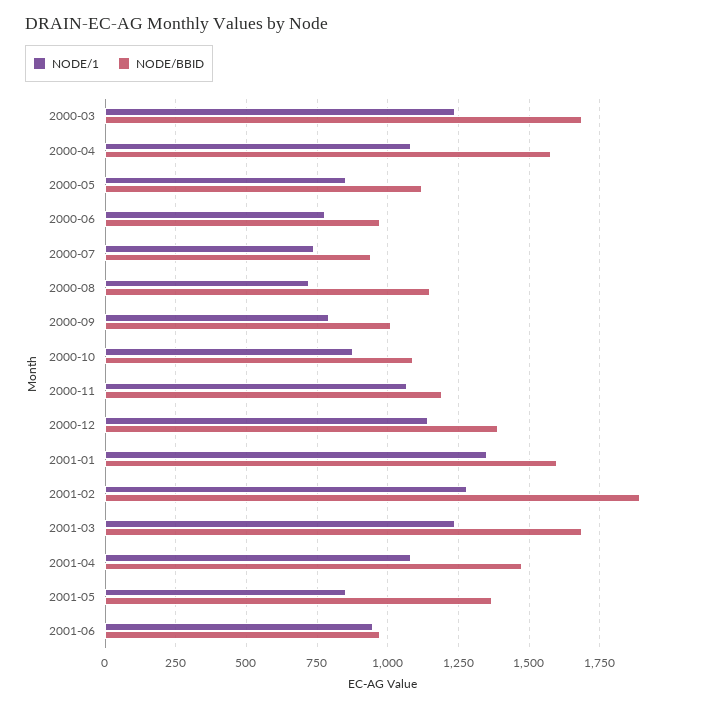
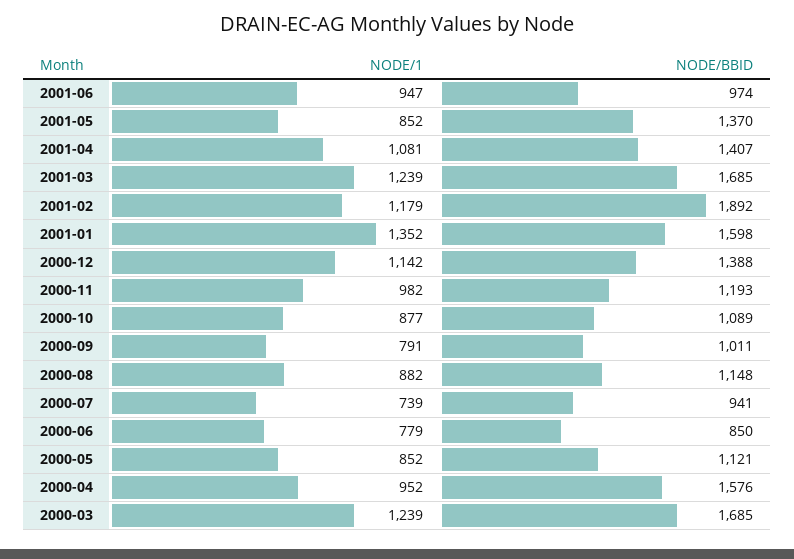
NODE/1, 2000-04: 1075 -> 952
NODE/BBID, 2000-06: 975 -> 850
NODE/1, 2000-08: 725 -> 882
NODE/1, 2000-11: 1075 -> 982
NODE/1, 2001-02: 1275 -> 1179
NODE/BBID, 2001-04: 1475 -> 1407

